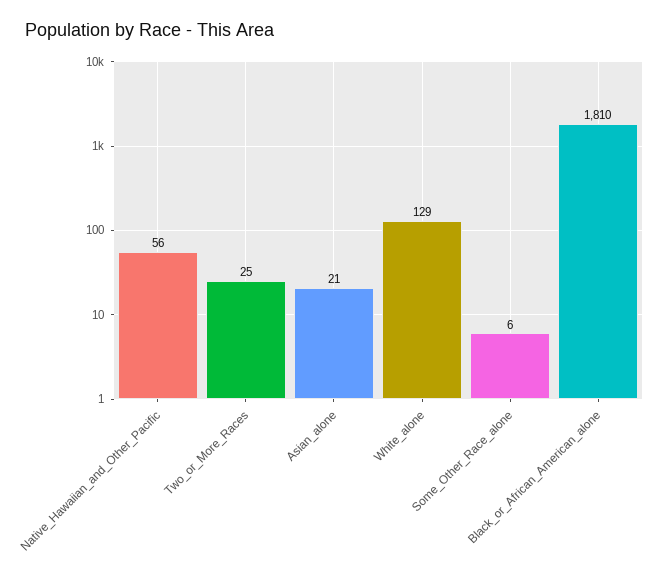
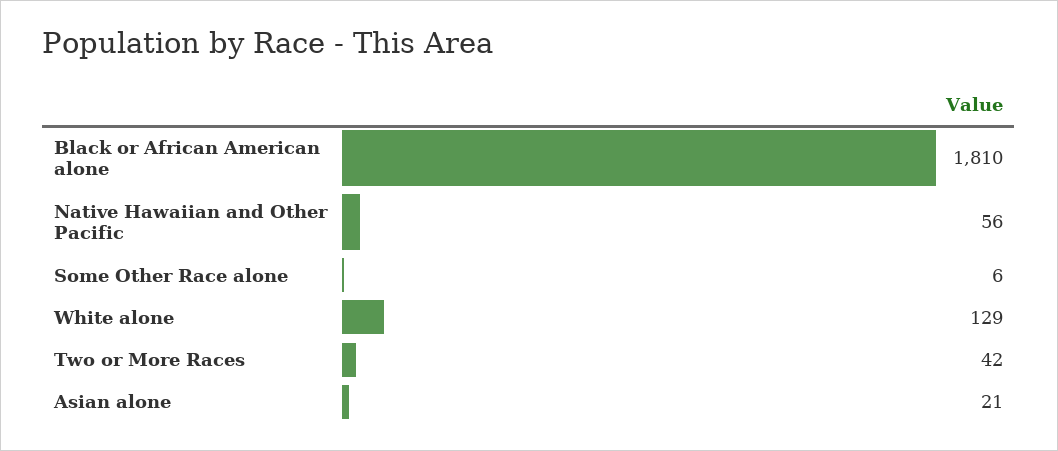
Two_or_More_Races: 25 -> 42

